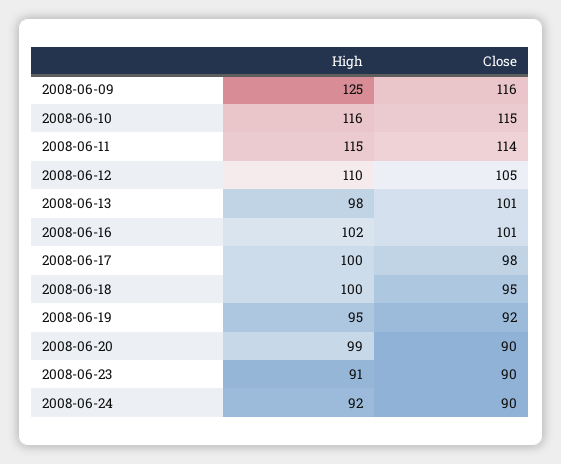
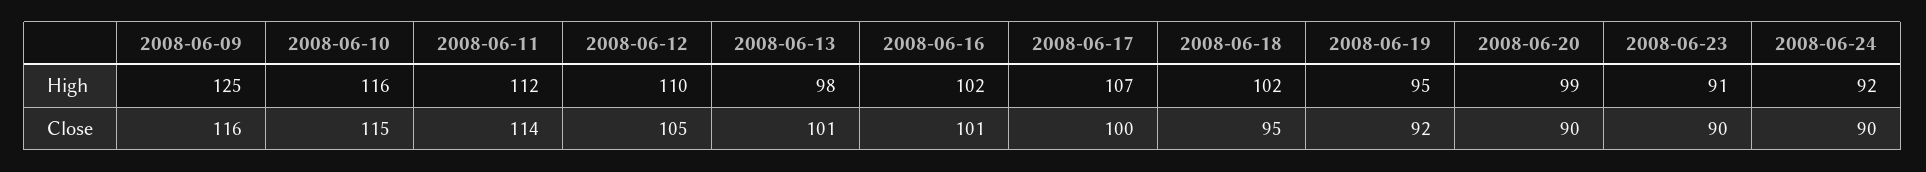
High, 2008-06-11: 115 -> 112
High, 2008-06-17: 100 -> 107
Close, 2008-06-17: 98 -> 100
High, 2008-06-18: 100 -> 102

